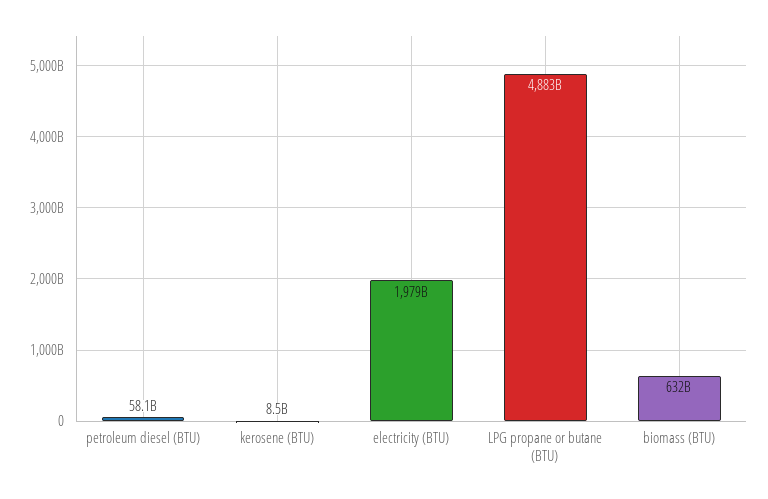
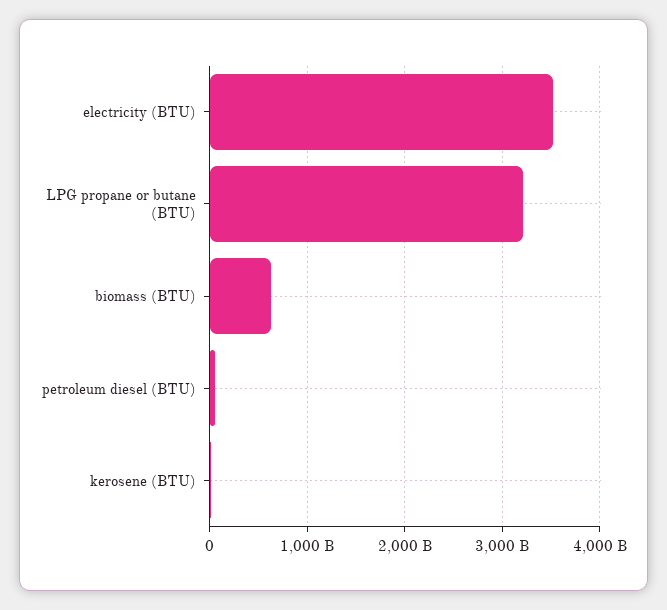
electricity (BTU): 1979000000000 -> 3500000000000
LPG propane or butane (BTU): 4883000000000 -> 3200000000000

